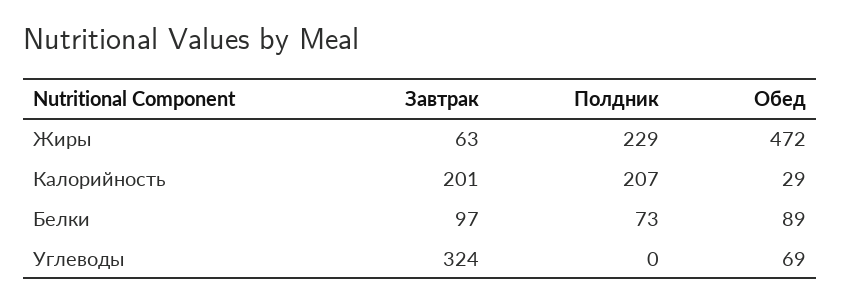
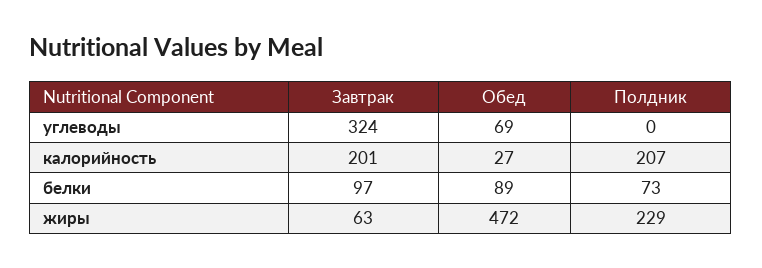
Обед, Калорийность: 29 -> 27

